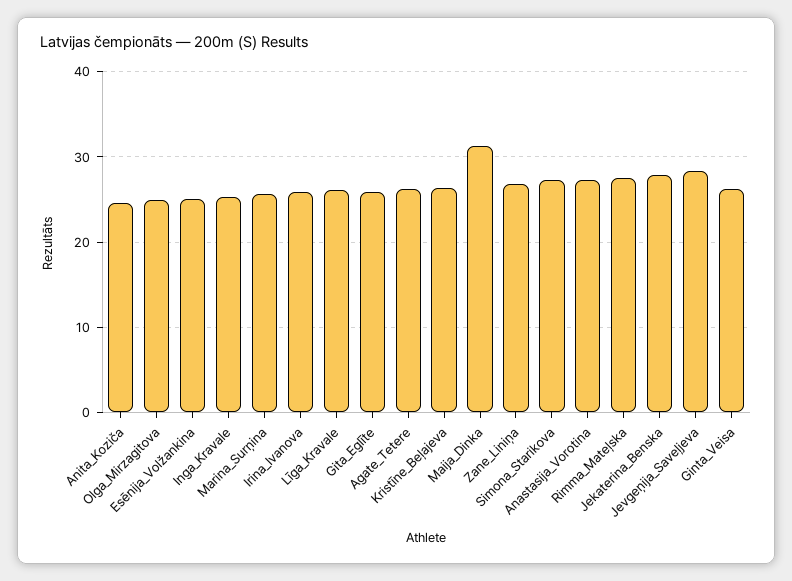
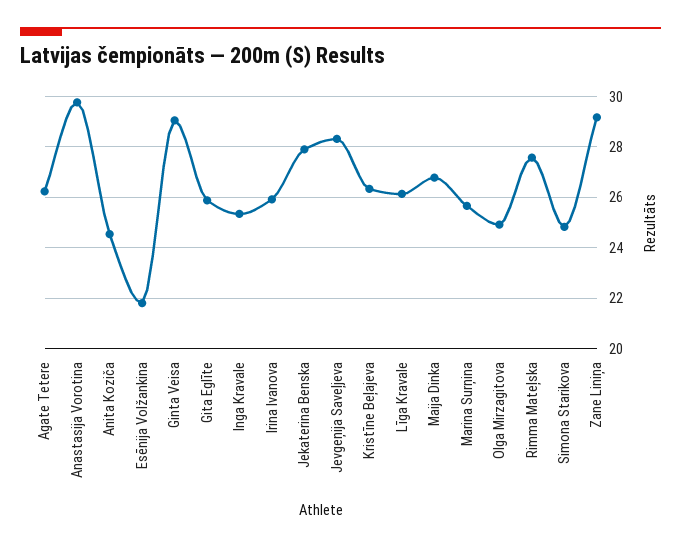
Esēnija_Volžankina: 25 -> 21.75
Maija_Dinka: 31 -> 26.75
Zane_Liniņa: 27 -> 29.25
Simona_Starikova: 27 -> 24.75
Anastasija_Vorotina: 27 -> 29.75
Ginta_Veisa: 26 -> 29

